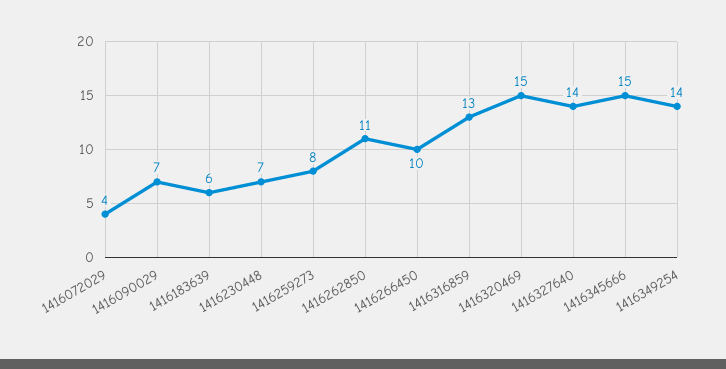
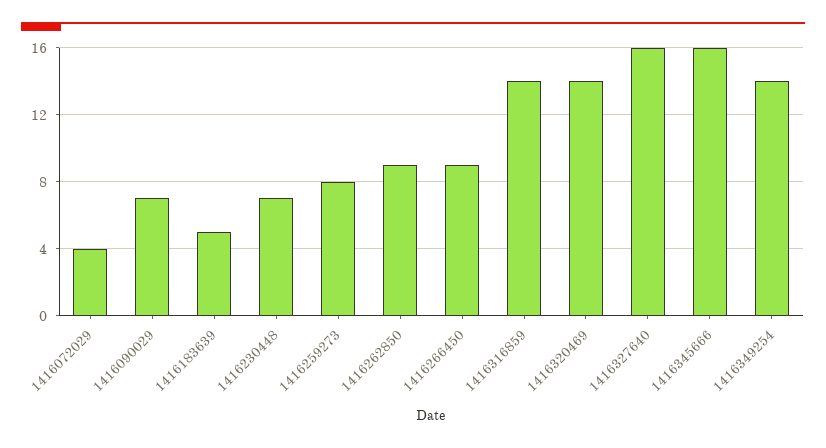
1416183639: 6 -> 5
1416262850: 11 -> 9
1416266450: 10 -> 9
1416316859: 13 -> 14
1416320469: 15 -> 14
1416327640: 14 -> 16
1416345666: 15 -> 16

